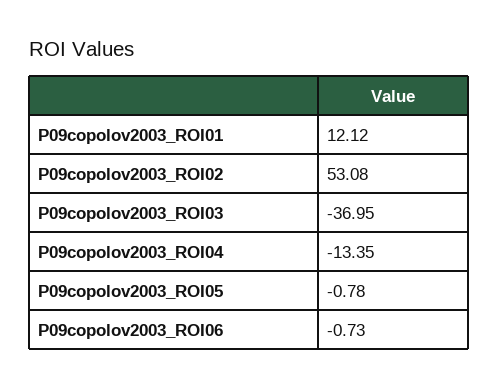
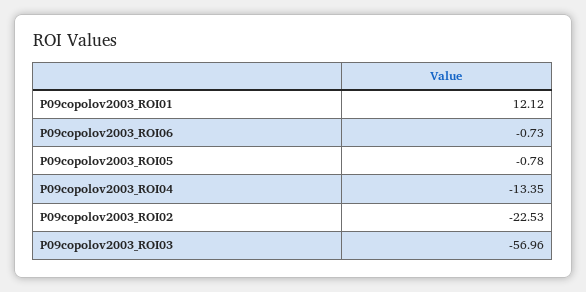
P09copolov2003_ROI02: 53.08 -> -22.53
P09copolov2003_ROI03: -36.95 -> -56.96

